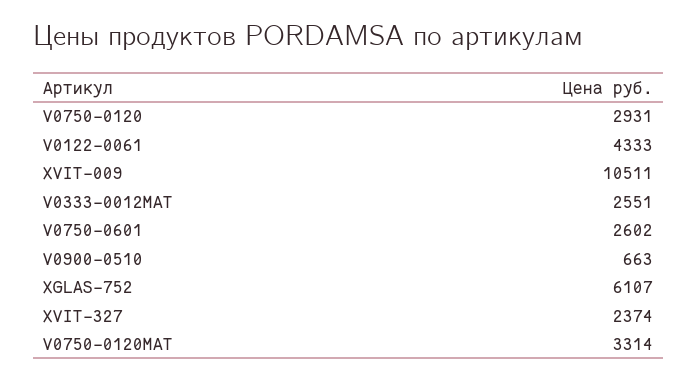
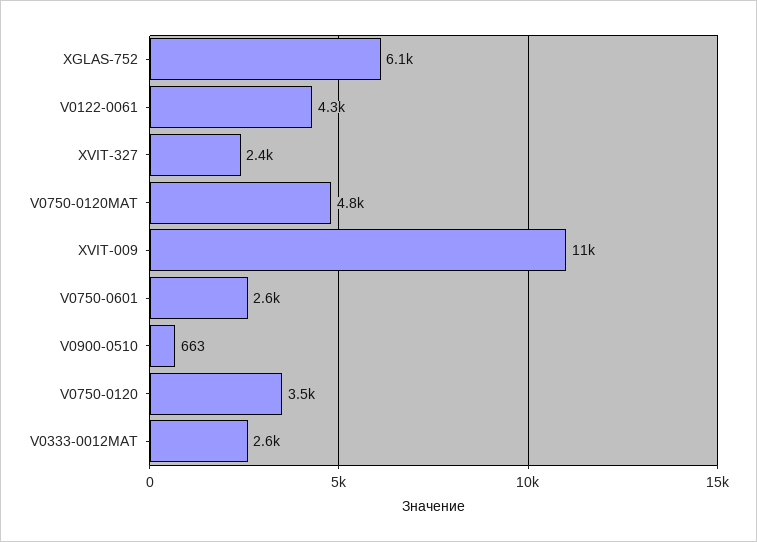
V0750-0120: 2931 -> 3500
V0750-0120MAT: 3314 -> 4800

